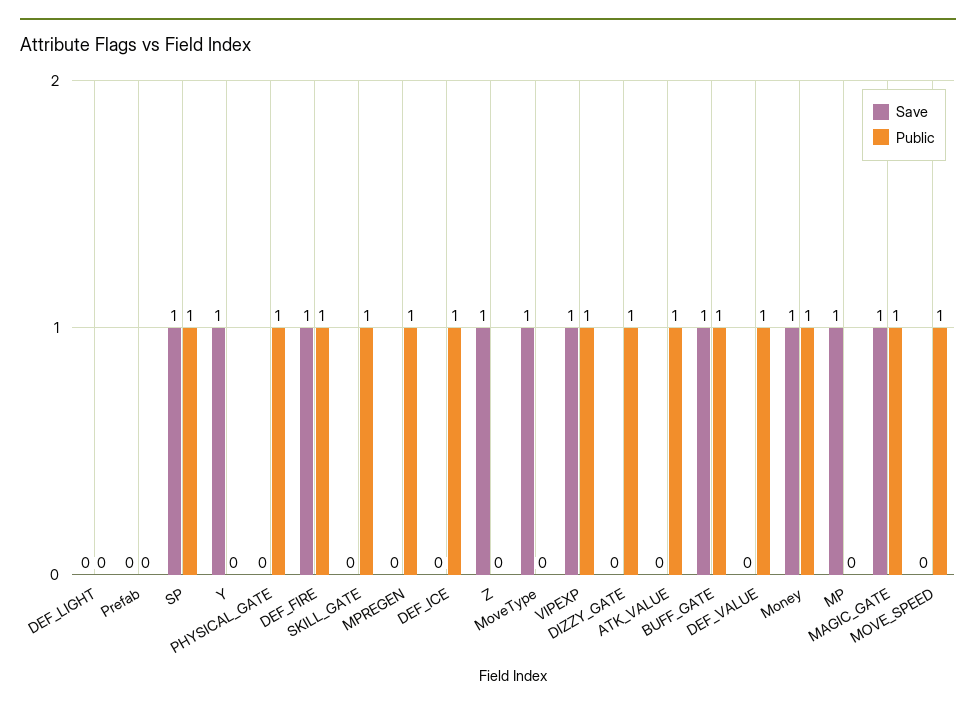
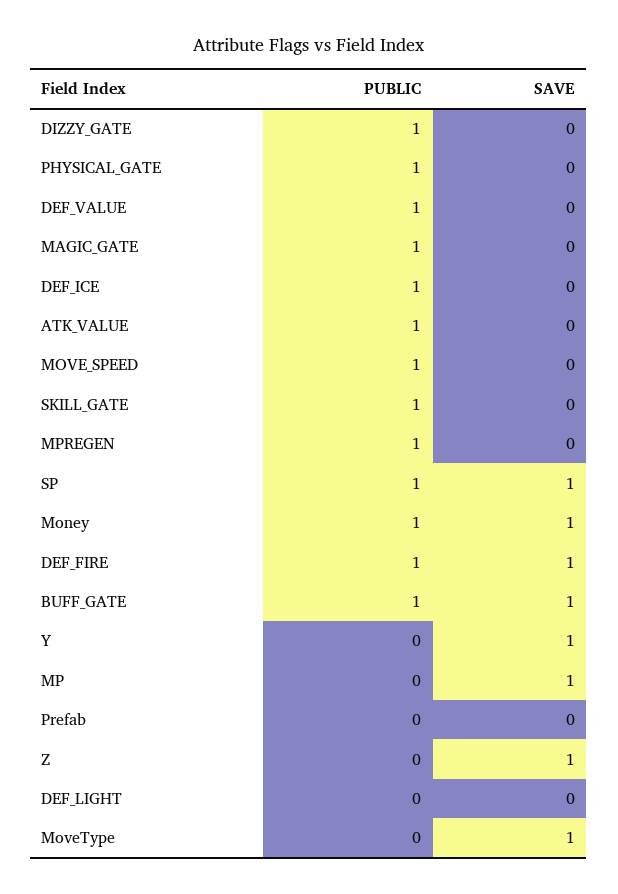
Save, VIPEXP: 1 -> none
Public, VIPEXP: 1 -> none
Save, MAGIC_GATE: 1 -> 0

